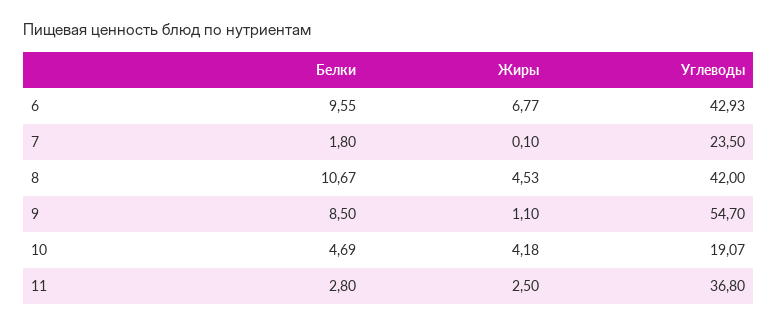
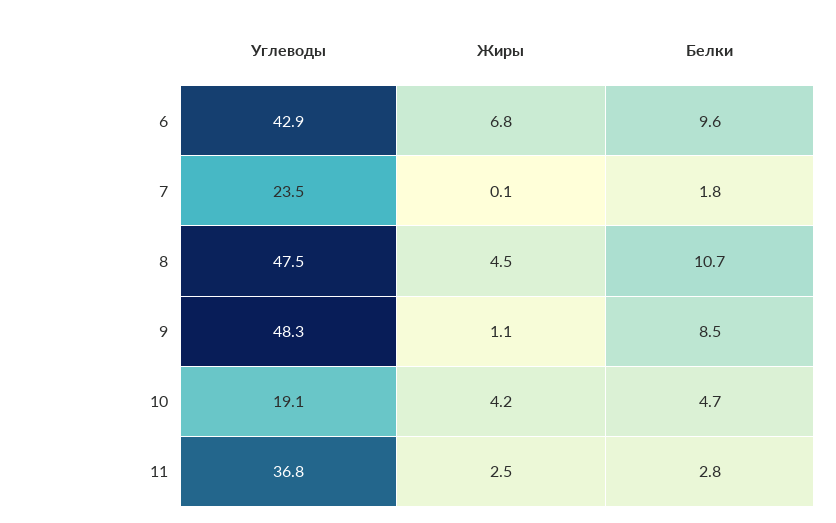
Углеводы, 8: 42 -> 47.5
Углеводы, 9: 54.7 -> 48.3

